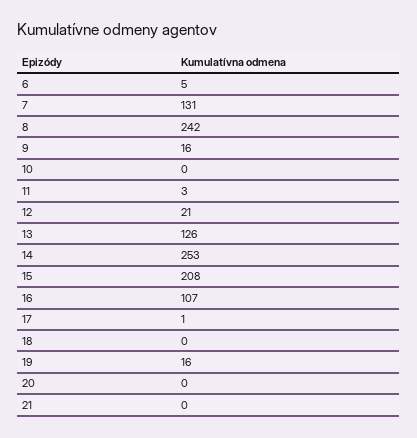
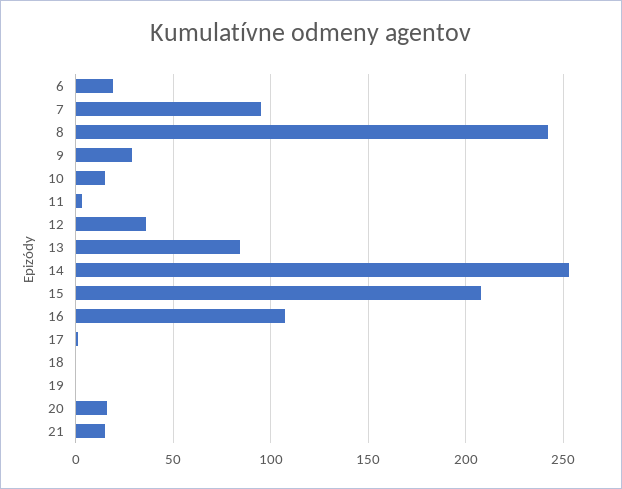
6: 5 -> 20
7: 131 -> 95
9: 16 -> 30
10: 0 -> 15
12: 21 -> 35
13: 126 -> 85
19: 16 -> 0
20: 0 -> 15
21: 0 -> 15

